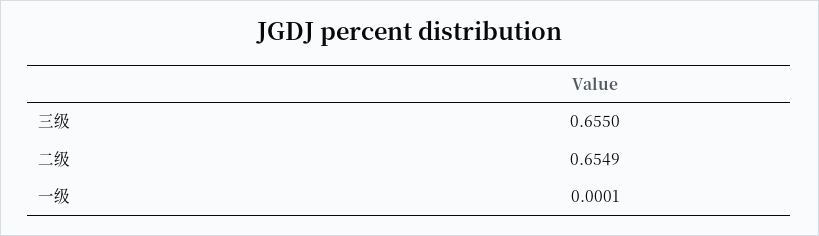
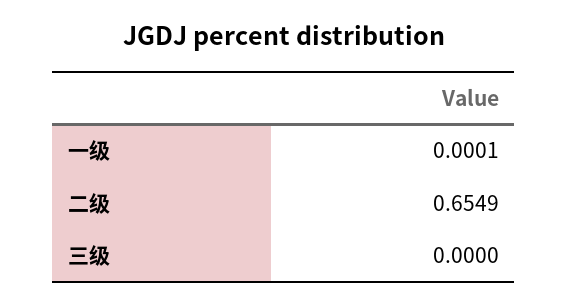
三级: 0.655 -> 0

